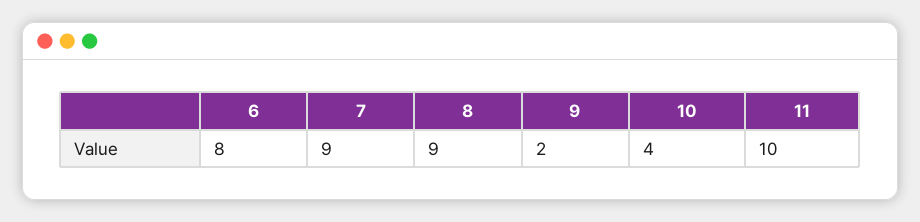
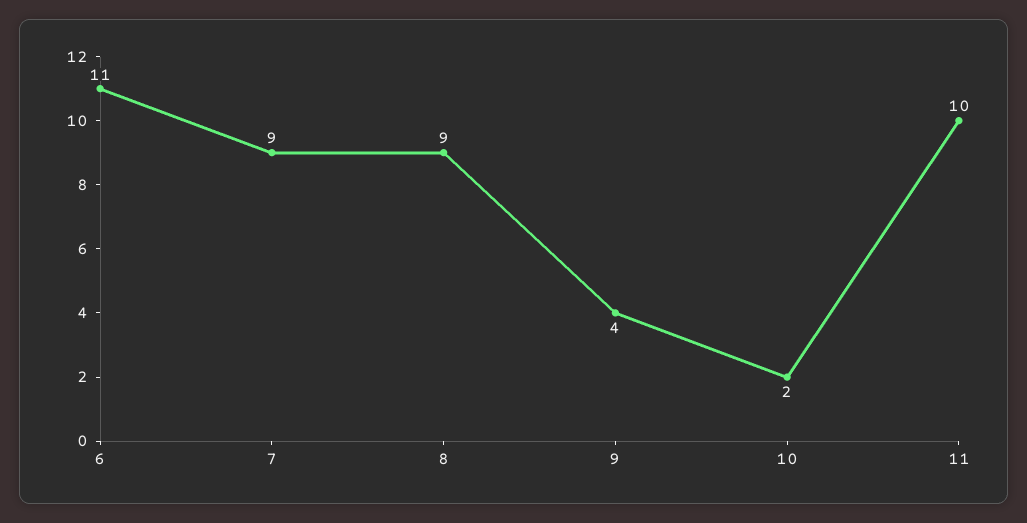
6: 8 -> 11
9: 2 -> 4
10: 4 -> 2

